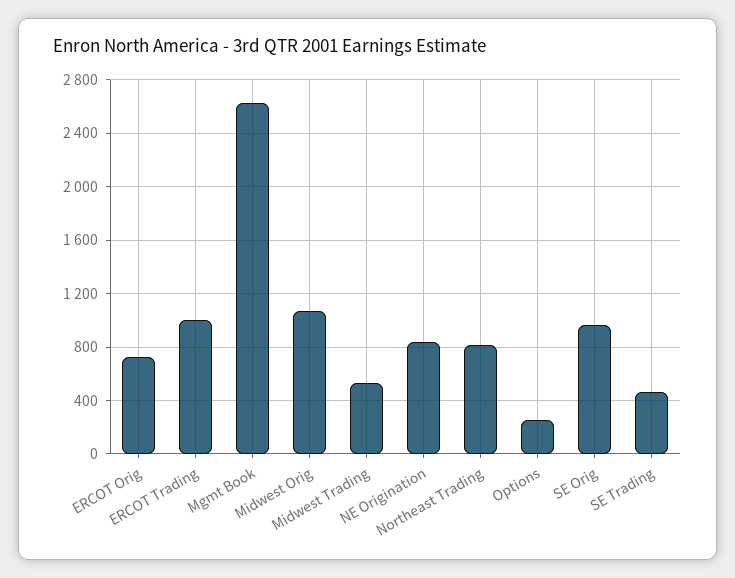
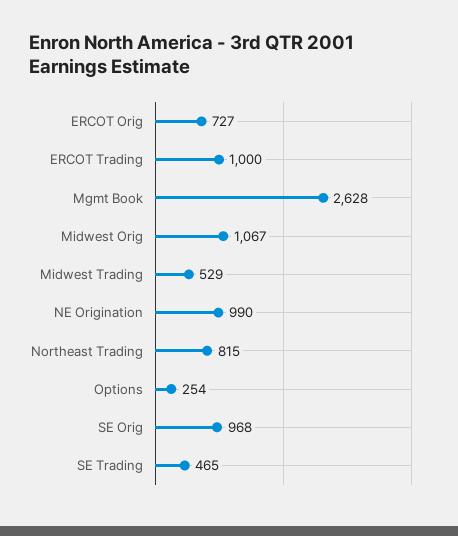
NE Origination: 850 -> 990

